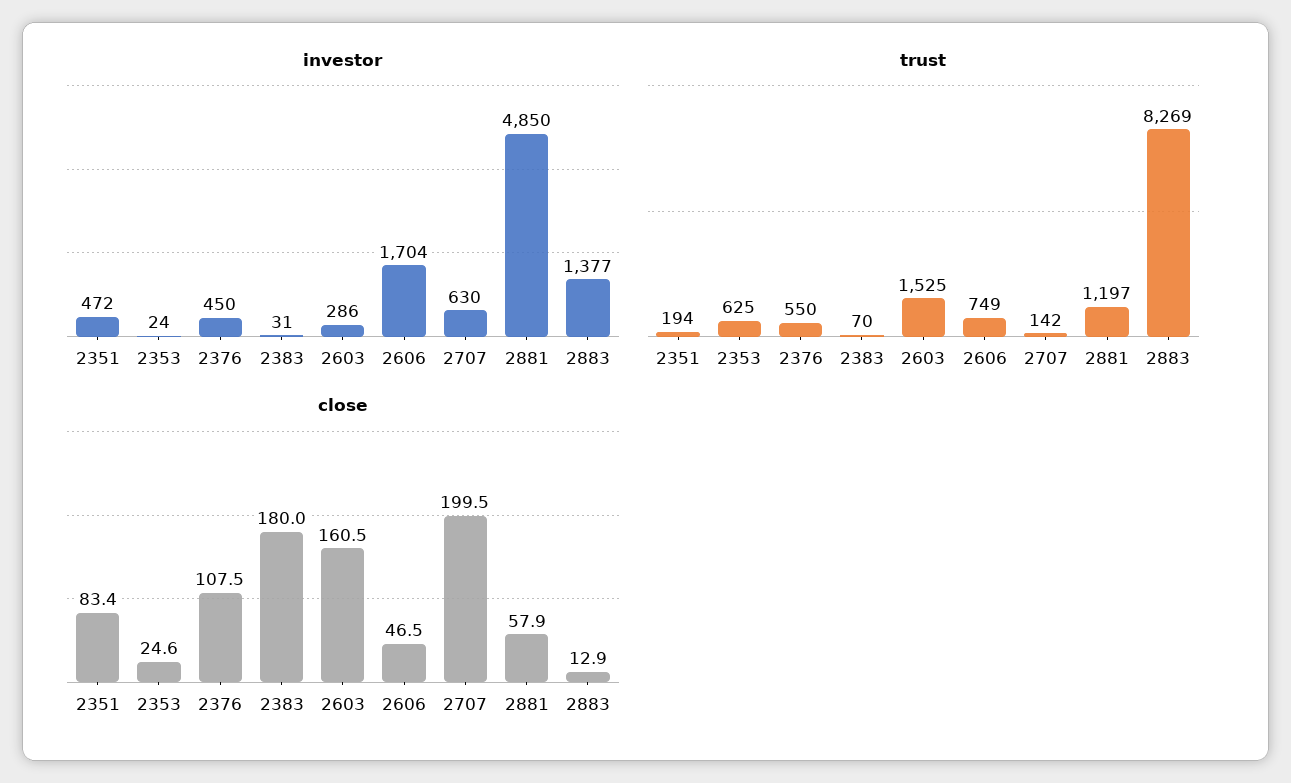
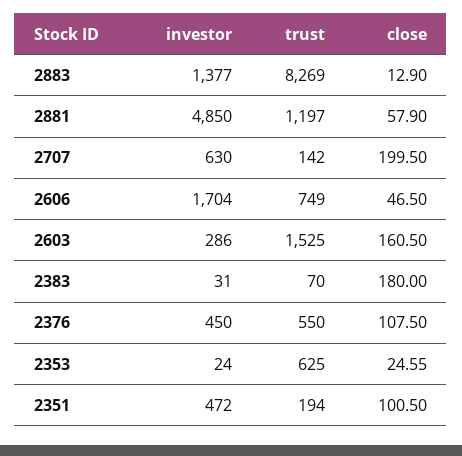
close, 2351: 83.4 -> 100.5

